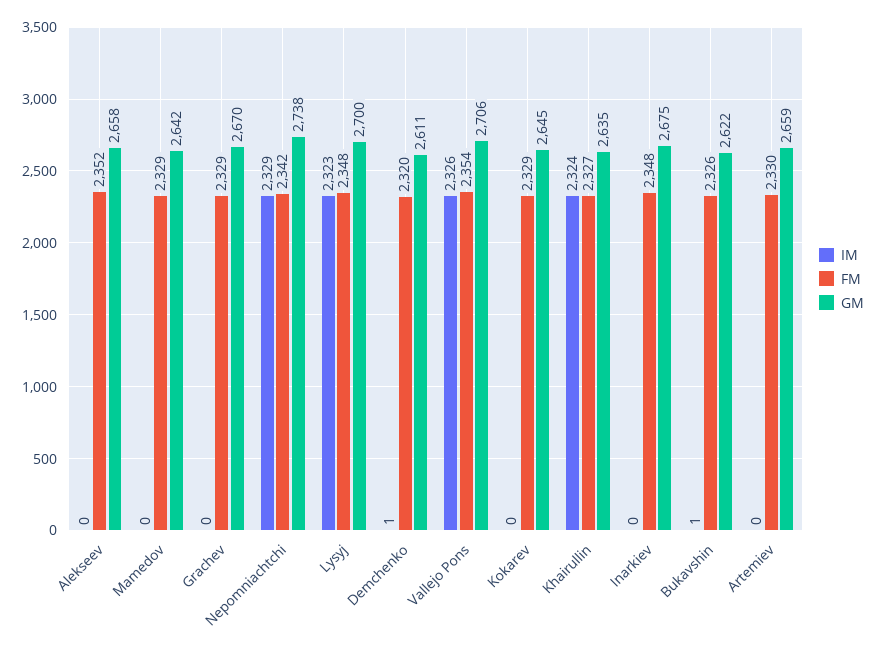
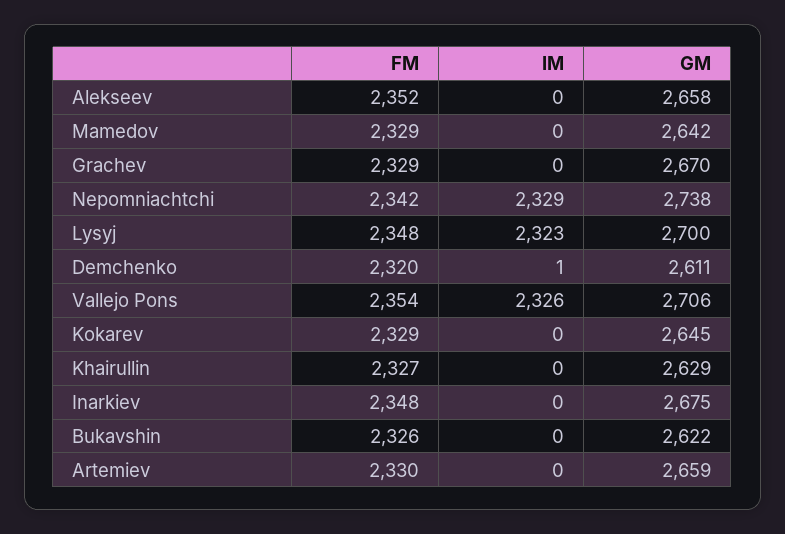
IM, Khairullin: 2324 -> 0
GM, Khairullin: 2635 -> 2629
IM, Bukavshin: 1 -> 0

